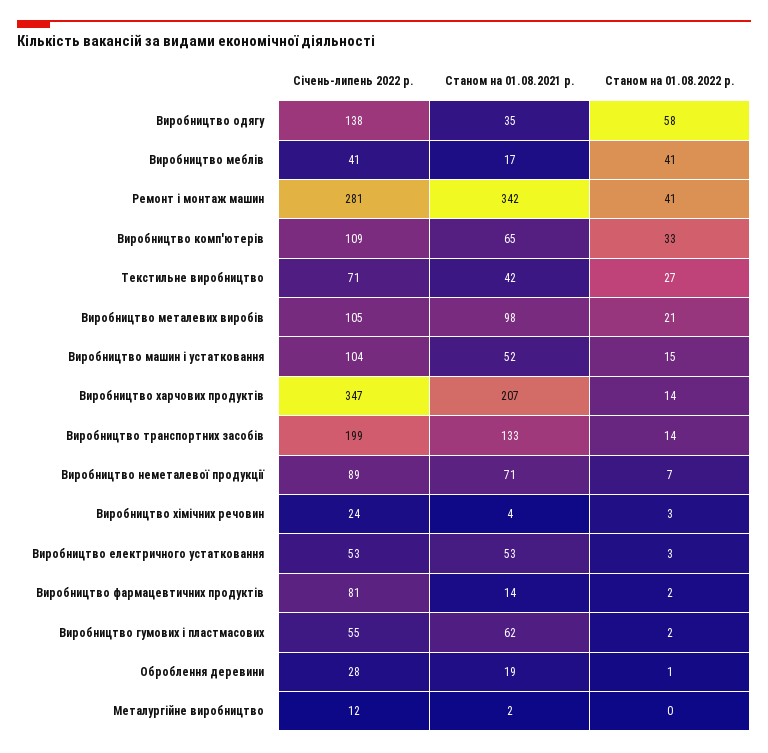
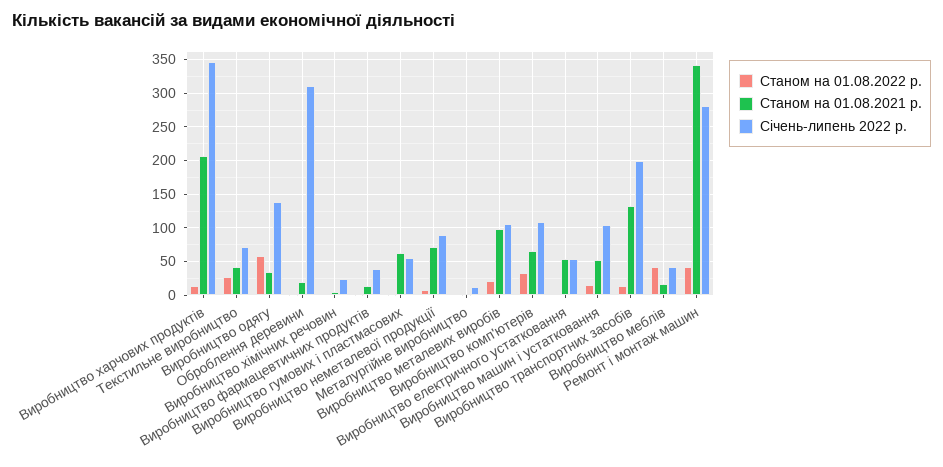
Січень-липень 2022 р., Виробництво фармацевтичних продуктів: 81 -> 40
Січень-липень 2022 р., Оброблення деревини: 28 -> 310

